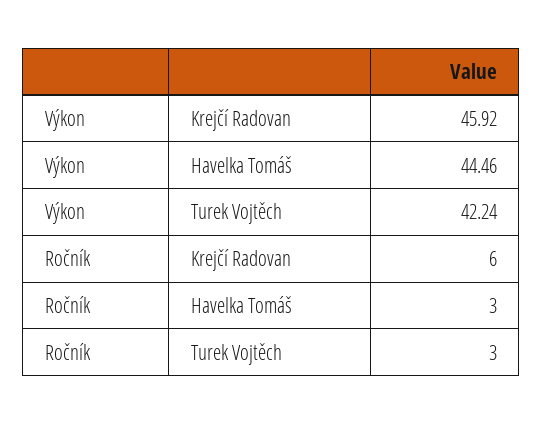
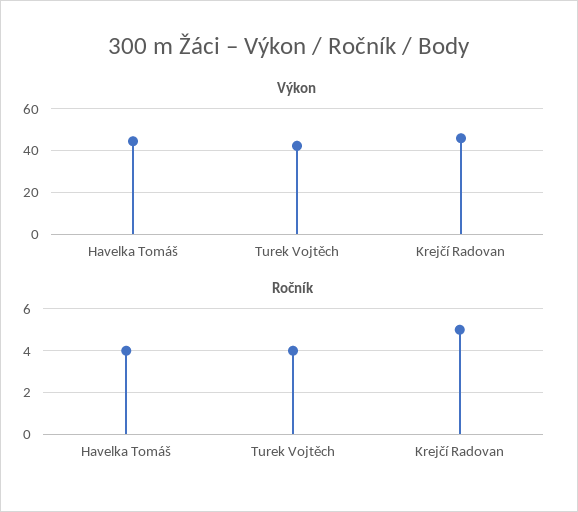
Ročník, Krejčí Radovan: 6 -> 5
Ročník, Havelka Tomáš: 3 -> 4
Ročník, Turek Vojtěch: 3 -> 4

